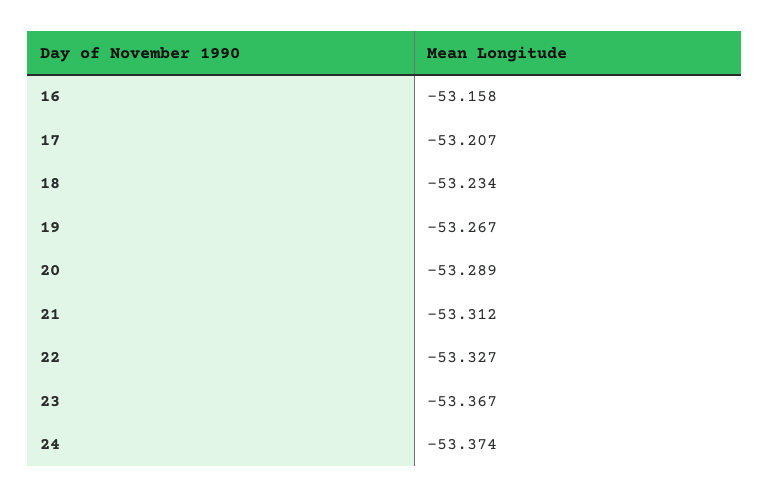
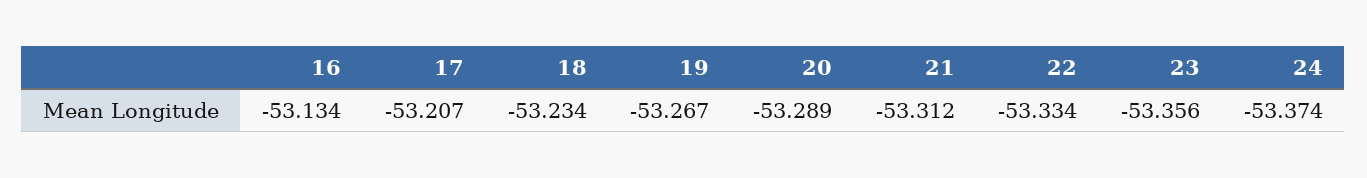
16: -53.158 -> -53.134
22: -53.327 -> -53.334
23: -53.367 -> -53.356

